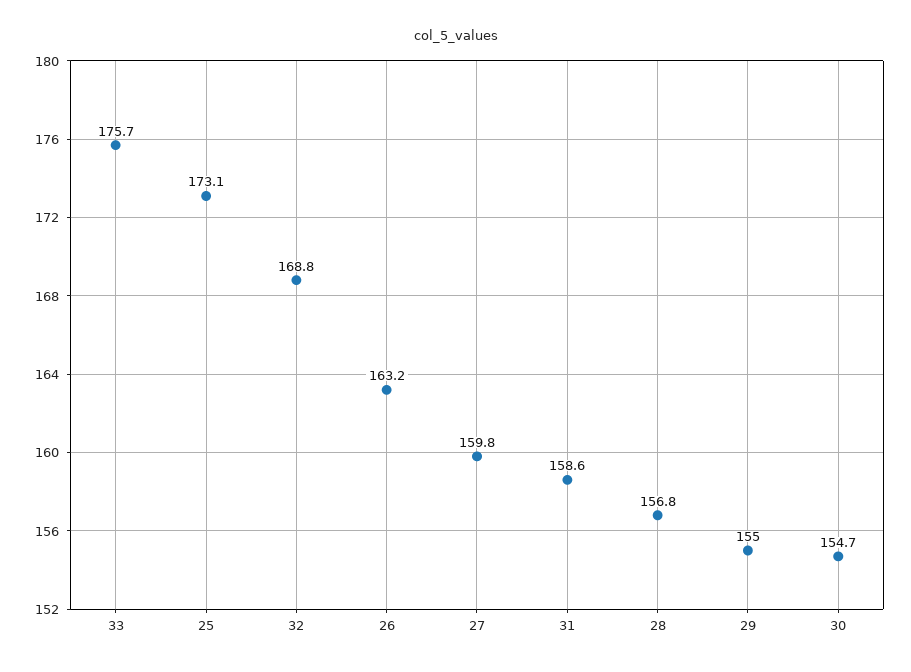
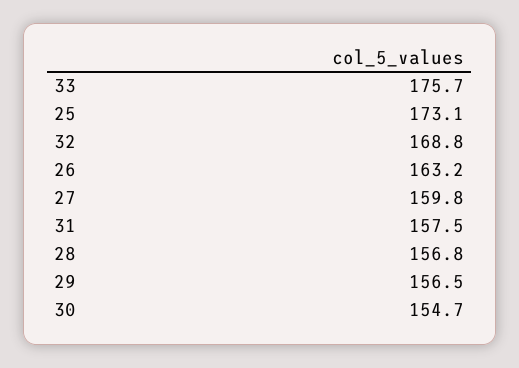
31: 158.6 -> 157.5
29: 155 -> 156.5

